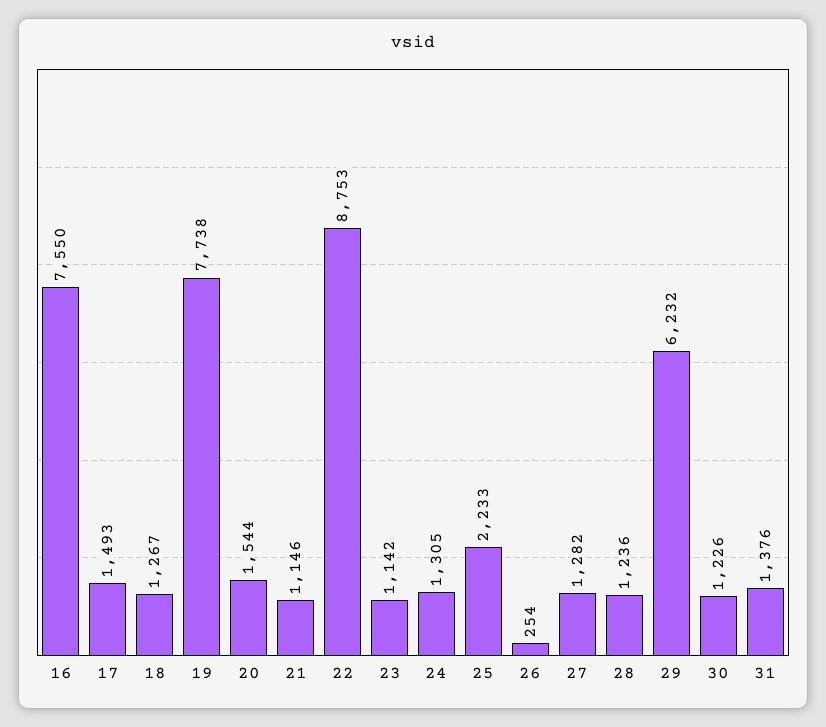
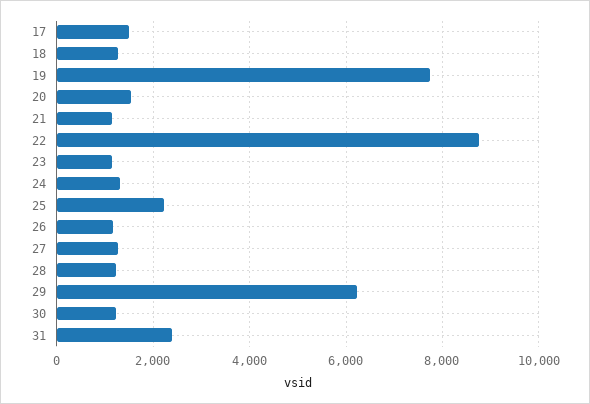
16: 7550 -> none
26: 254 -> 1200
31: 1376 -> 2400

